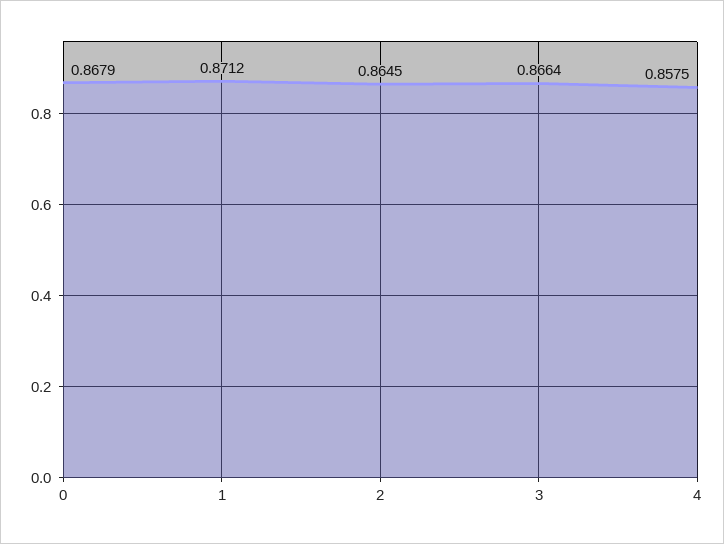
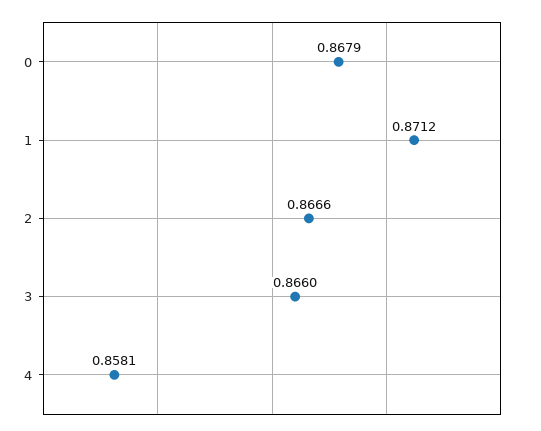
2: 0.8645 -> 0.8666
3: 0.8664 -> 0.866
4: 0.8575 -> 0.8581

